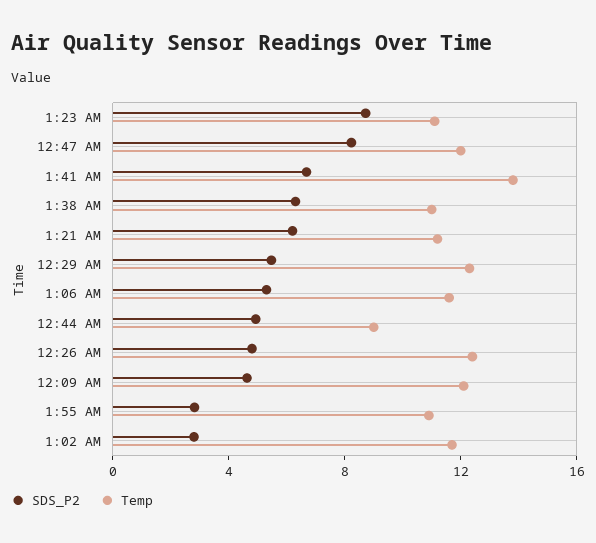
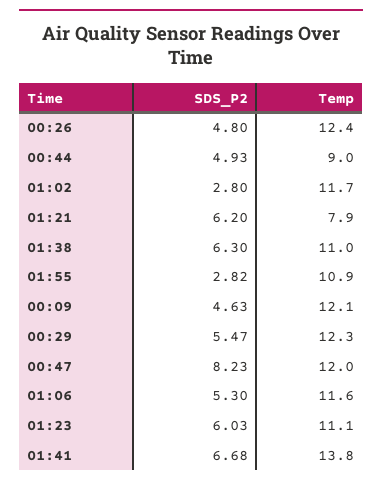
SDS_P2, 1:23 AM: 9 -> 6.03
Temp, 1:21 AM: 11 -> 7.9

